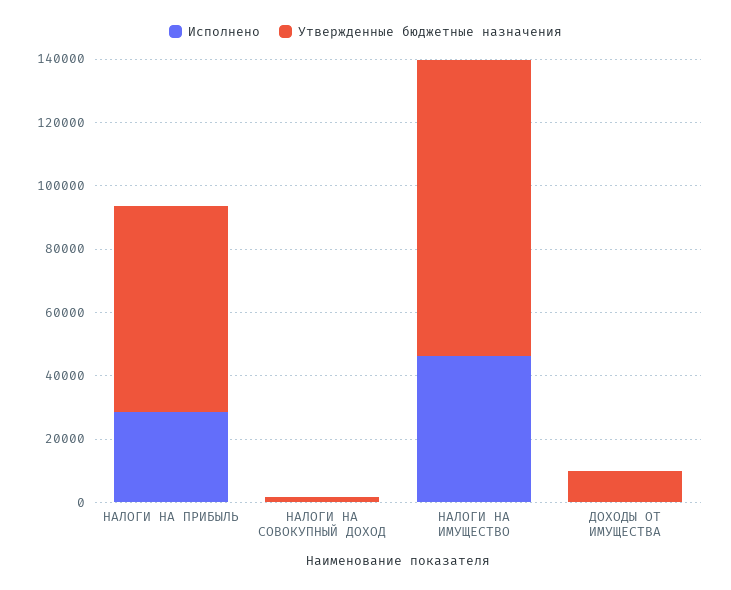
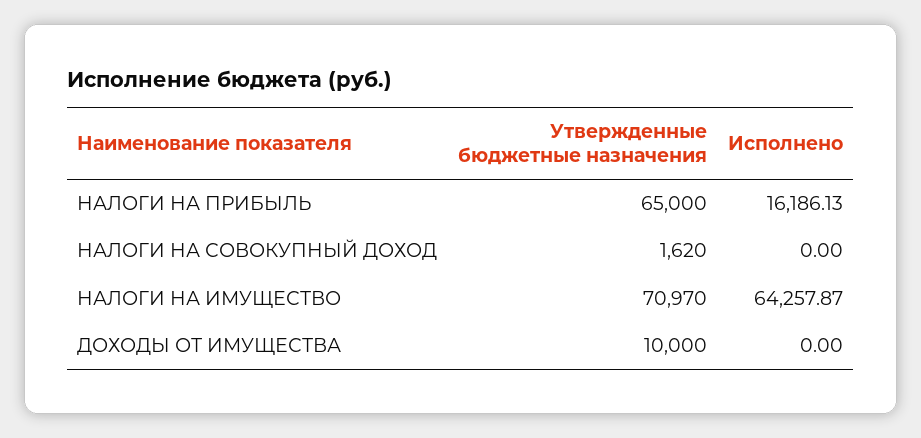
Исполнено, НАЛОГИ НА ПРИБЫЛЬ: 30000 -> 16186.13
Исполнено, НАЛОГИ НА ИМУЩЕСТВО: 45000 -> 64257.87
Утвержденные бюджетные назначения, НАЛОГИ НА ИМУЩЕСТВО: 95000 -> 70970

